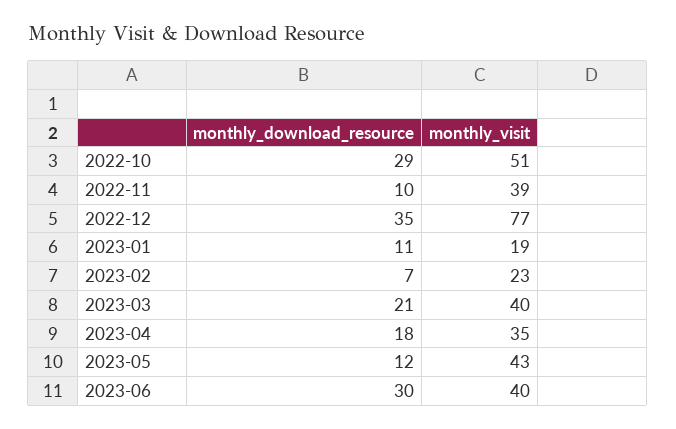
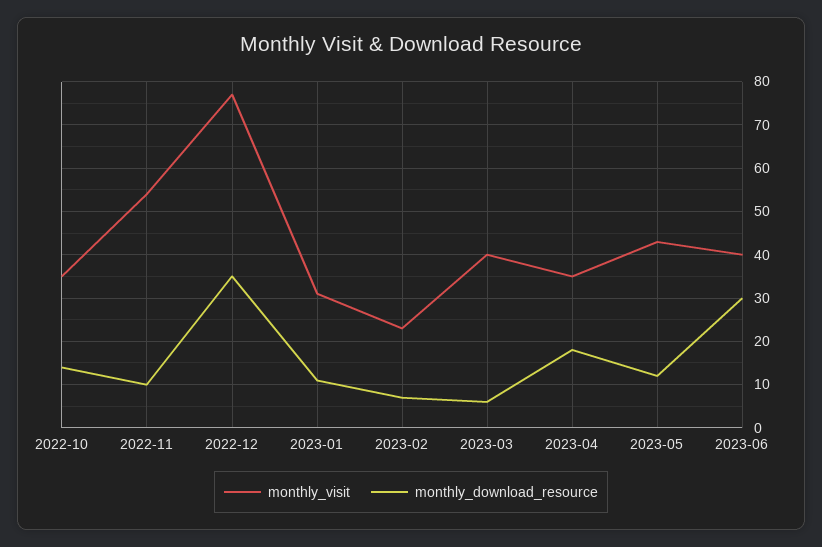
monthly_download_resource, 2022-10: 29 -> 15
monthly_visit, 2022-10: 51 -> 35
monthly_visit, 2022-11: 39 -> 55
monthly_visit, 2023-01: 19 -> 30
monthly_download_resource, 2023-03: 21 -> 5

